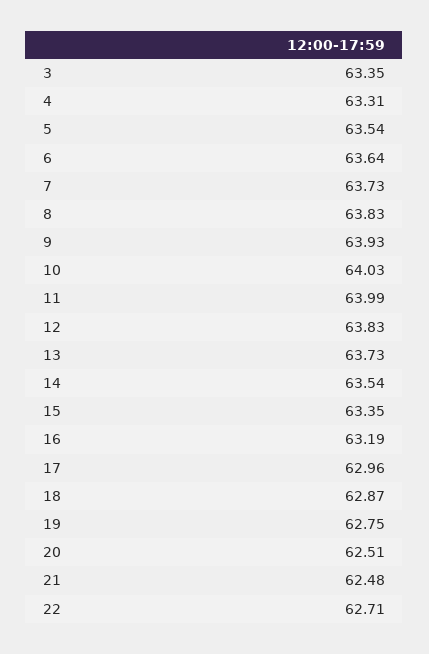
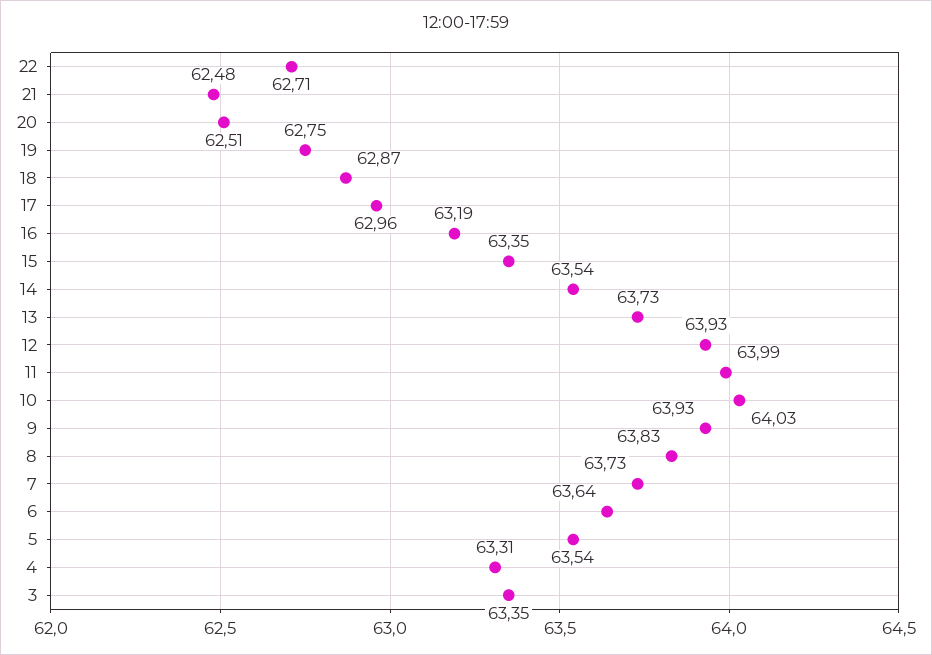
12: 63.83 -> 63.93

